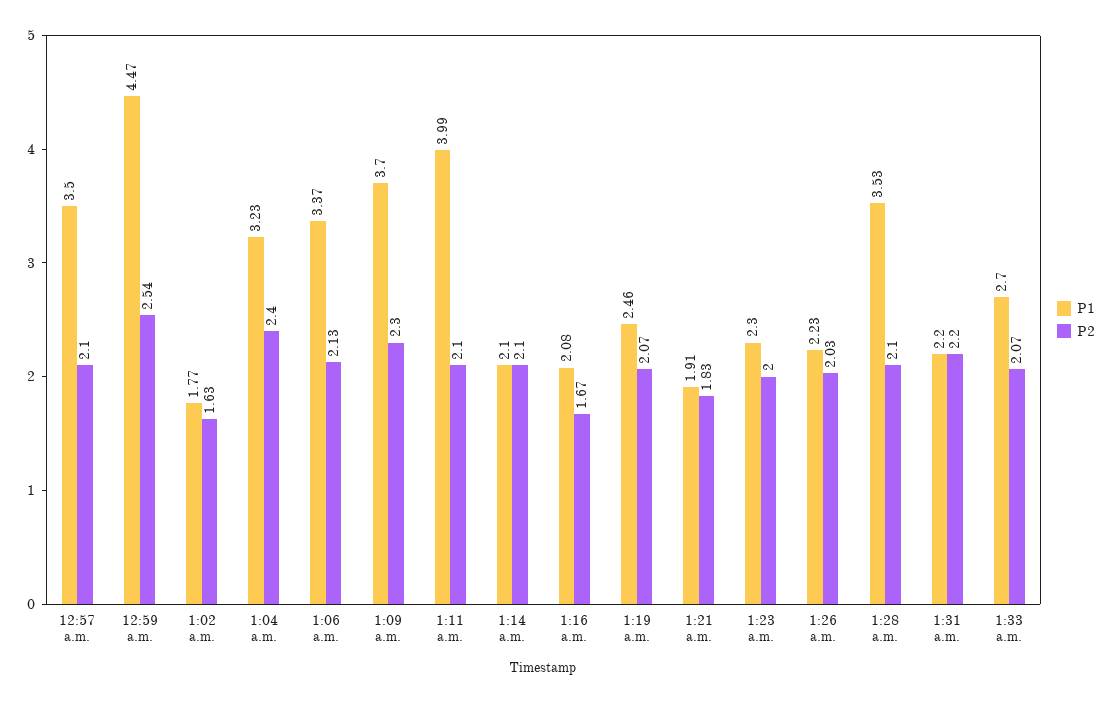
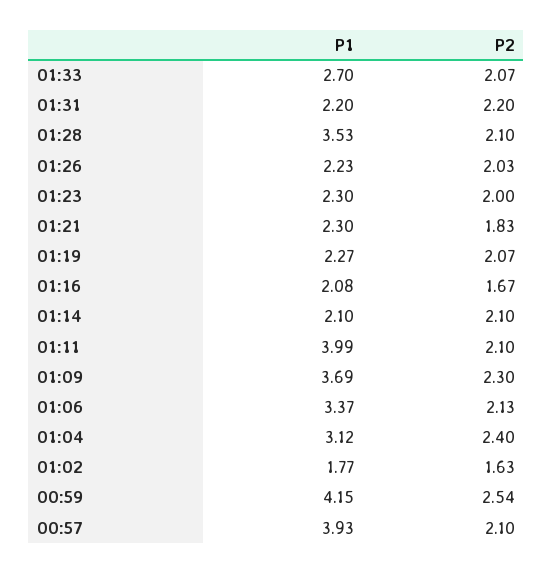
P1, 12:57 a.m.: 3.5 -> 3.93
P1, 12:59 a.m.: 4.47 -> 4.15
P1, 1:04 a.m.: 3.23 -> 3.12
P1, 1:09 a.m.: 3.7 -> 3.69
P1, 1:19 a.m.: 2.46 -> 2.27
P1, 1:21 a.m.: 1.91 -> 2.3

